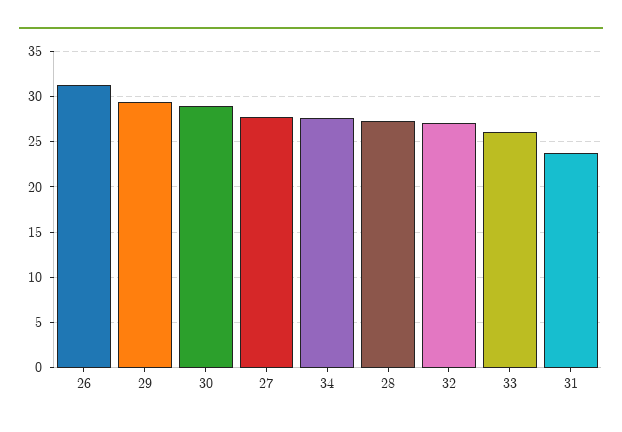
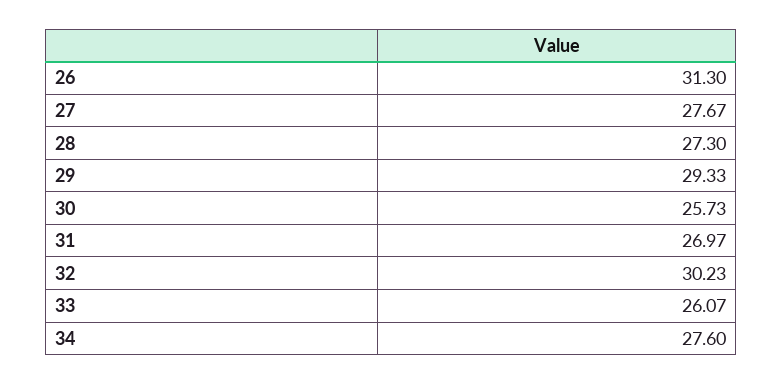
30: 29 -> 25.73
32: 27 -> 30.23
31: 24 -> 26.97

